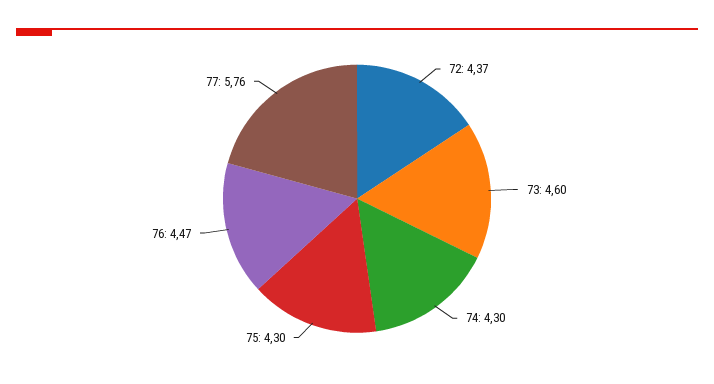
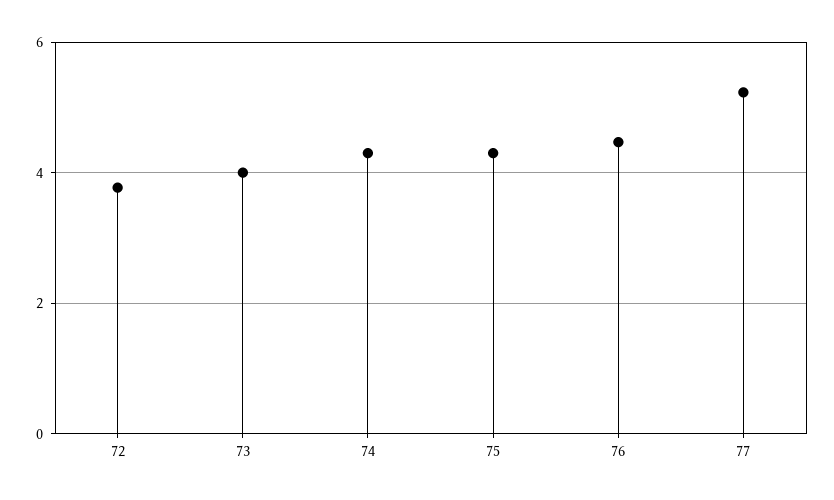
72: 4.37 -> 3.8
73: 4.6 -> 4
77: 5.76 -> 5.2

